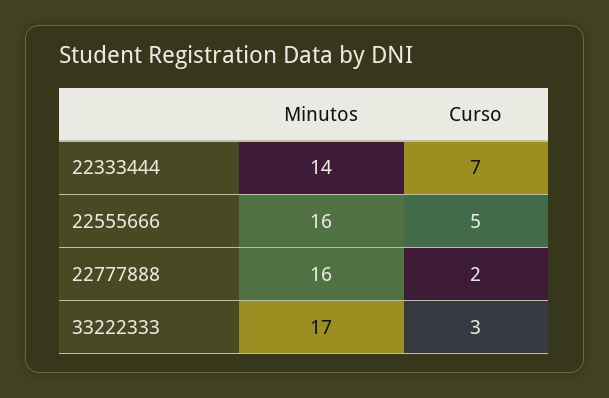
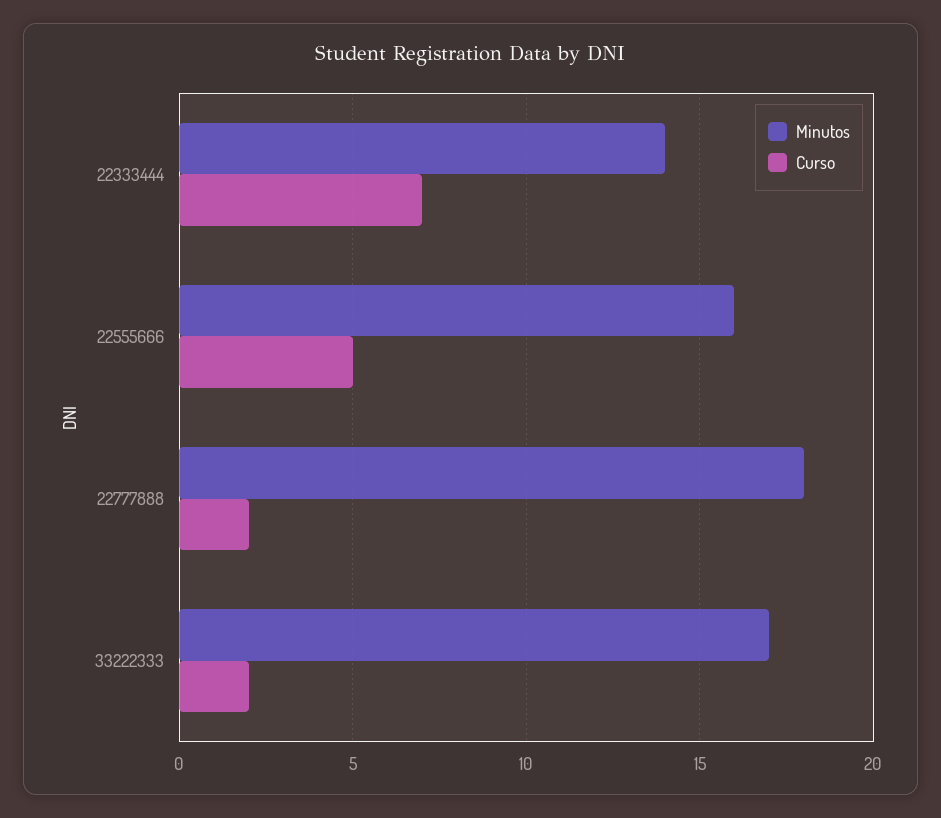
Minutos, 22777888: 16 -> 18
Curso, 33222333: 3 -> 2

